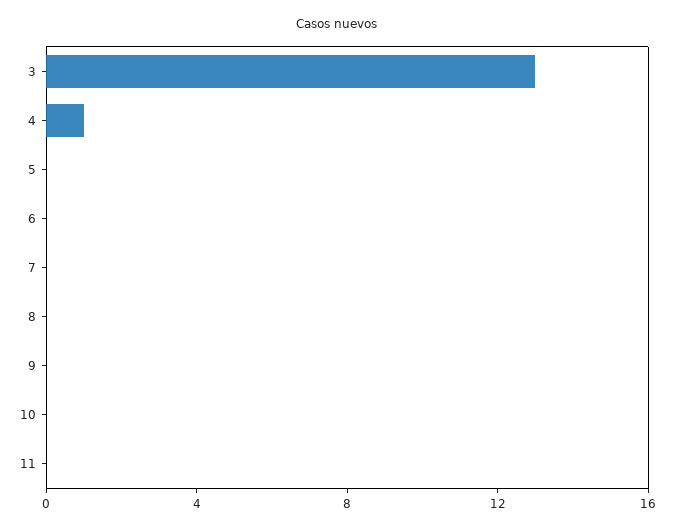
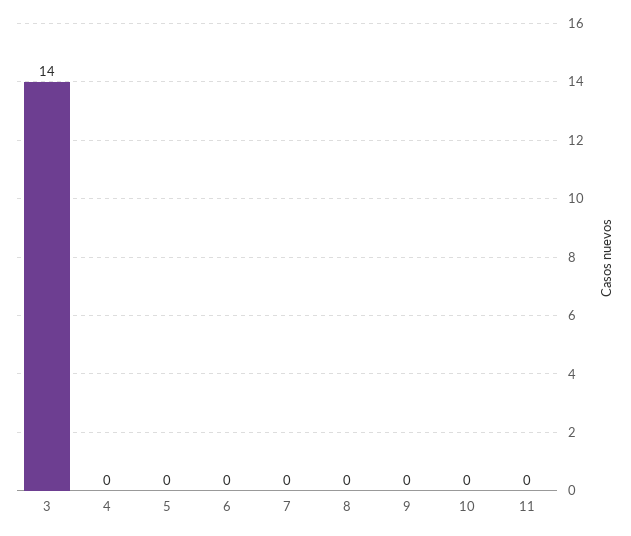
3: 13 -> 14
4: 1 -> 0

